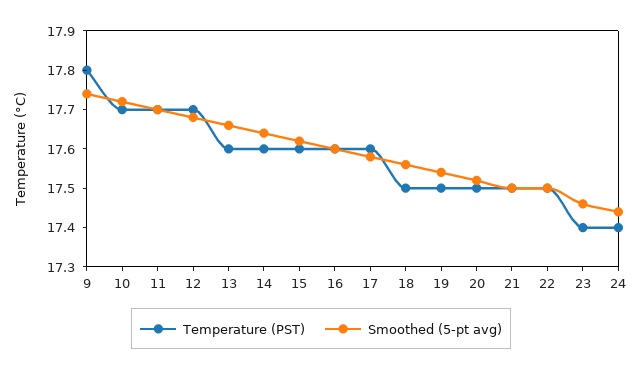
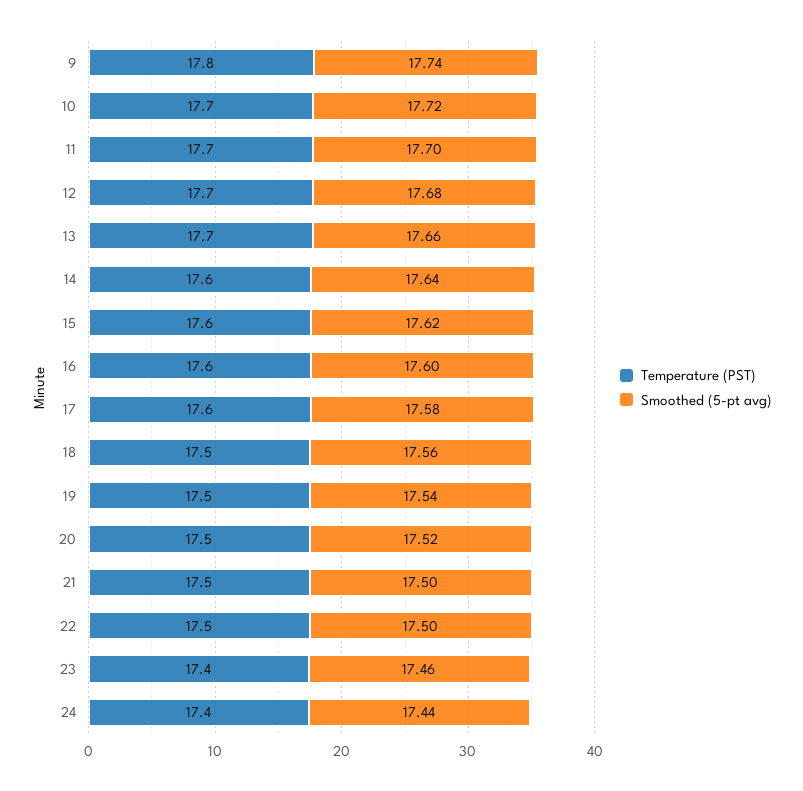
Temperature (PST), 13: 17.6 -> 17.7

